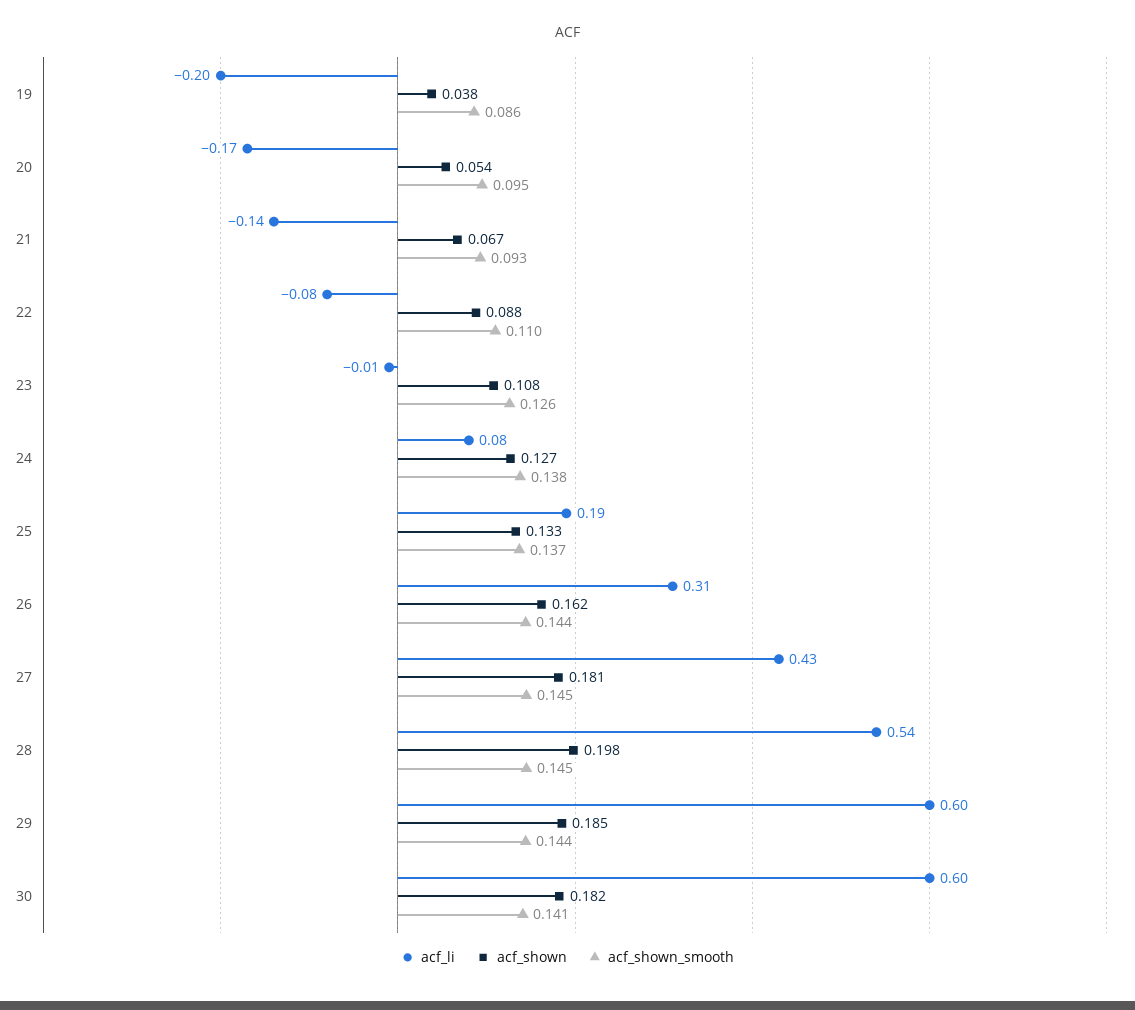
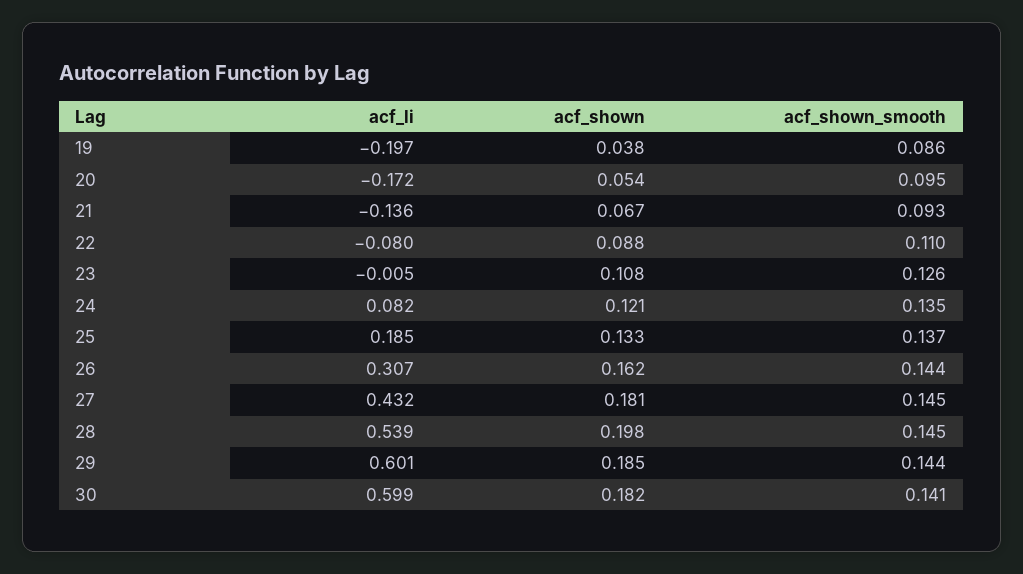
acf_shown, 24: 0.127 -> 0.121
acf_shown_smooth, 24: 0.138 -> 0.135

